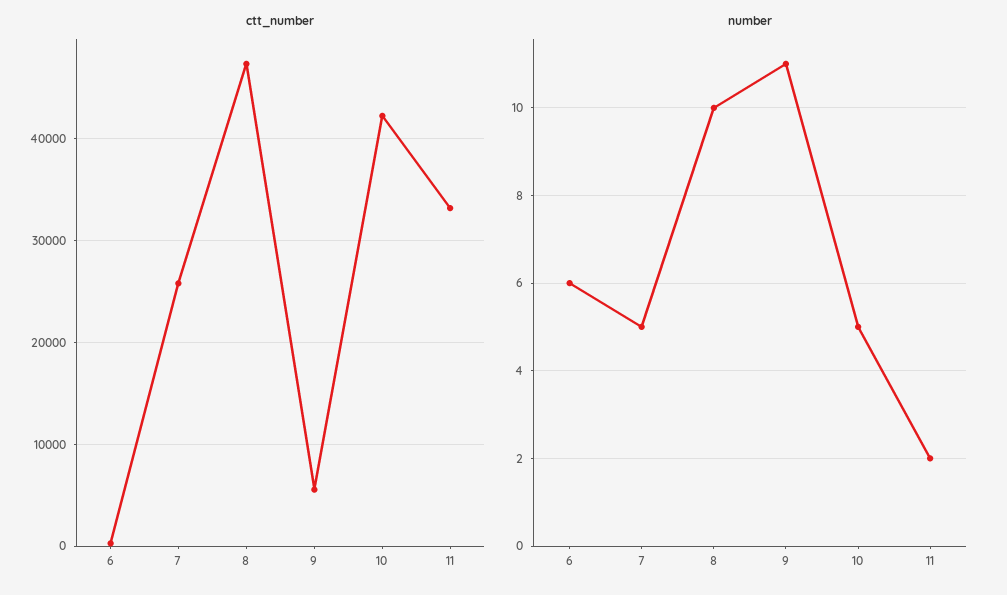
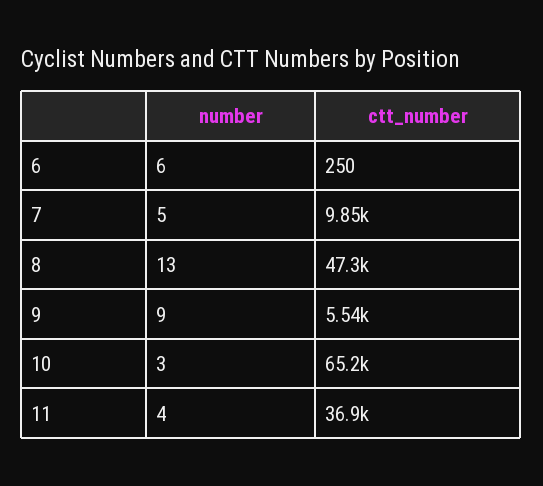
ctt_number, 7: 26000 -> 9850
ctt_number, 10: 42000 -> 65200
ctt_number, 11: 33000 -> 36900
number, 8: 10 -> 13
number, 9: 11 -> 9
number, 10: 5 -> 3
number, 11: 2 -> 4

